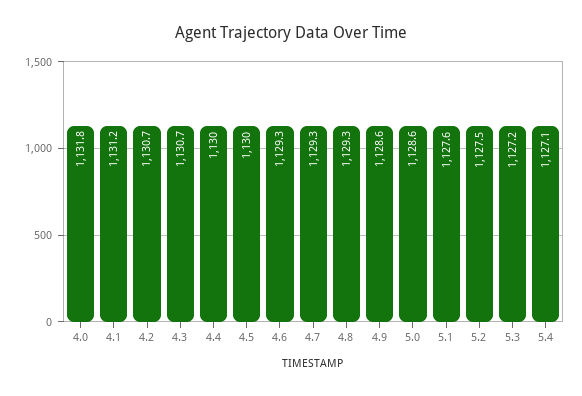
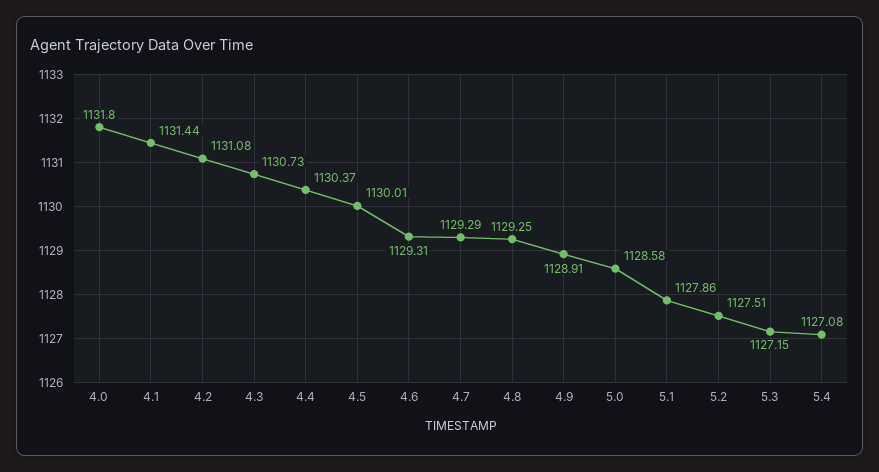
4.1: 1131.2 -> 1131.44
4.2: 1130.7 -> 1131.08
4.4: 1130 -> 1130.37
4.9: 1128.6 -> 1128.91
5.1: 1127.6 -> 1127.86

